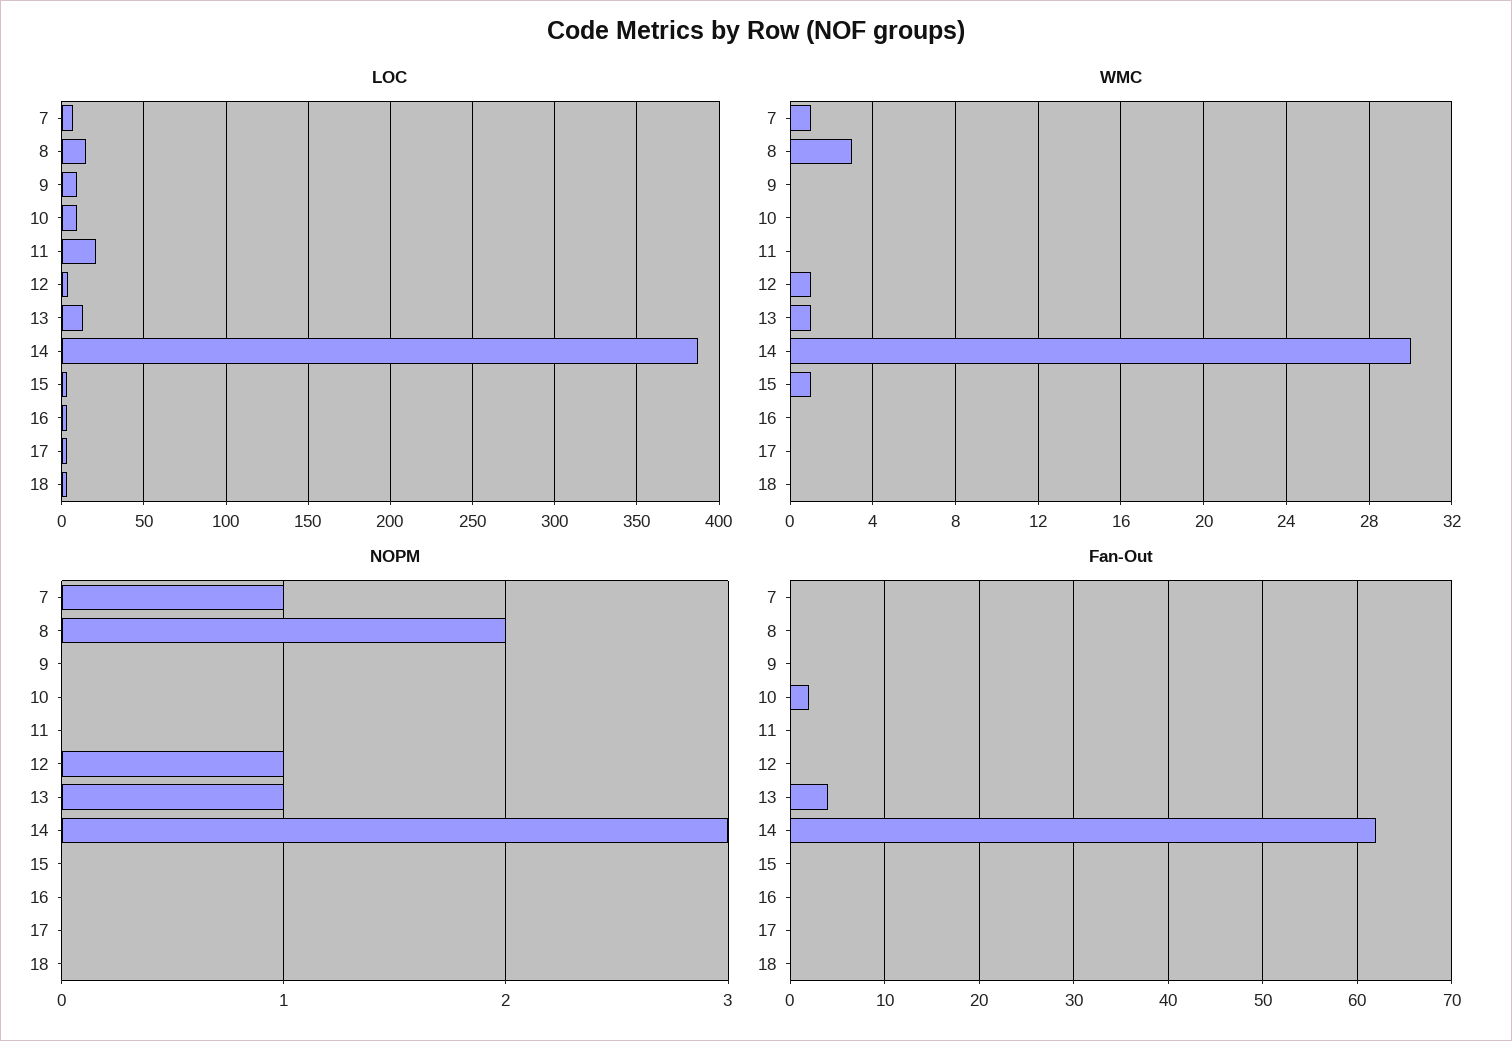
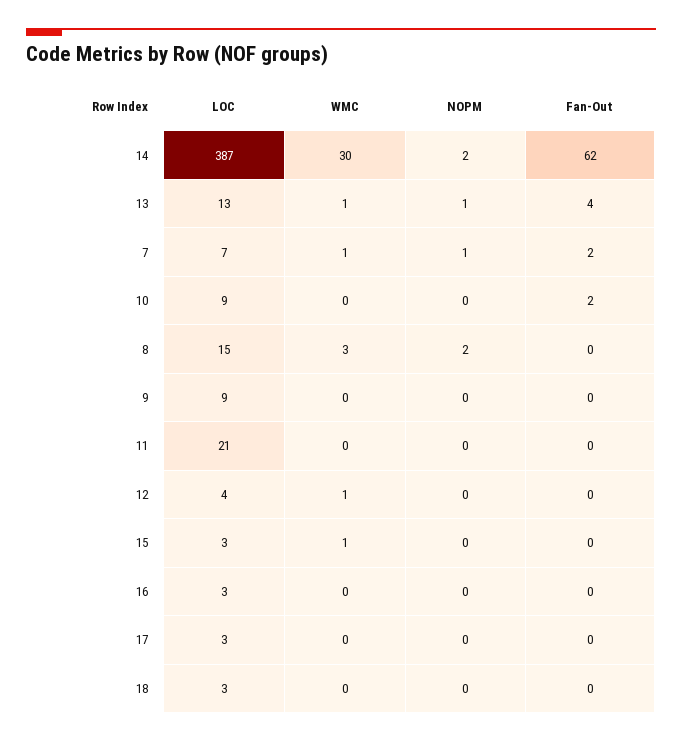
NOPM, 12: 1 -> 0
NOPM, 14: 3 -> 2
Fan-Out, 7: 0 -> 2

